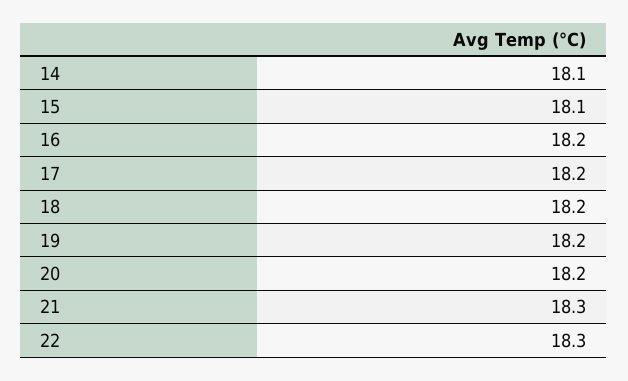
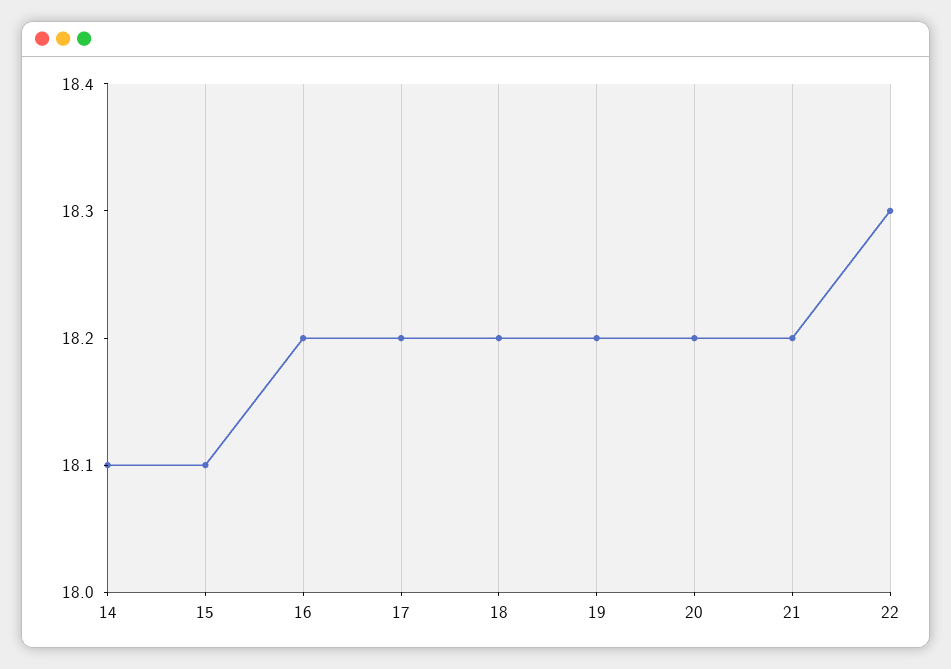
21: 18.3 -> 18.2

